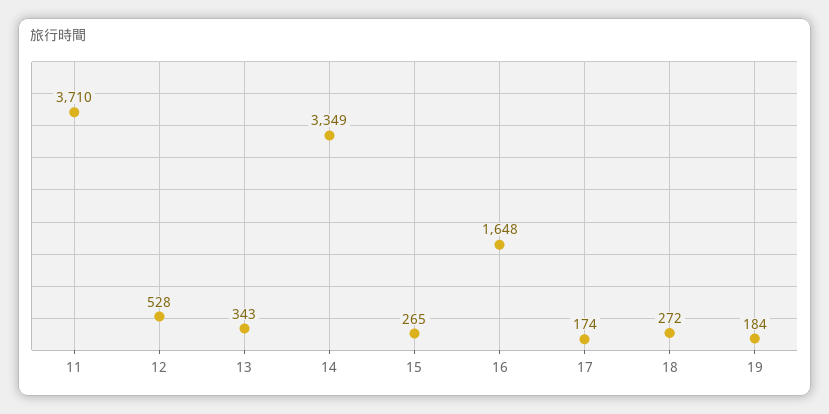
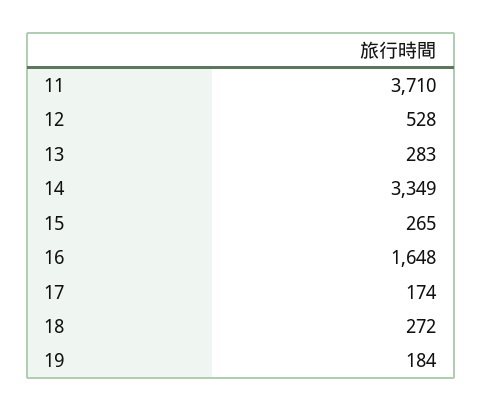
13: 343 -> 283

